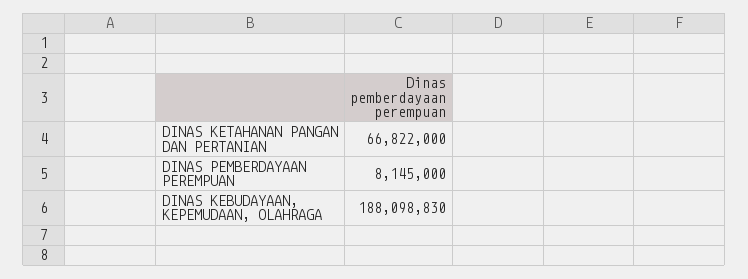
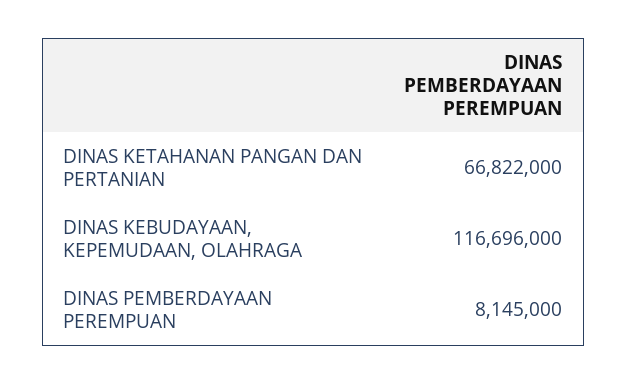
DINAS KEBUDAYAAN, KEPEMUDAAN, OLAHRAGA: 188098830 -> 116696000

